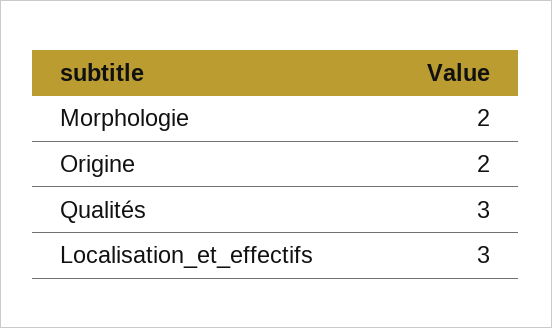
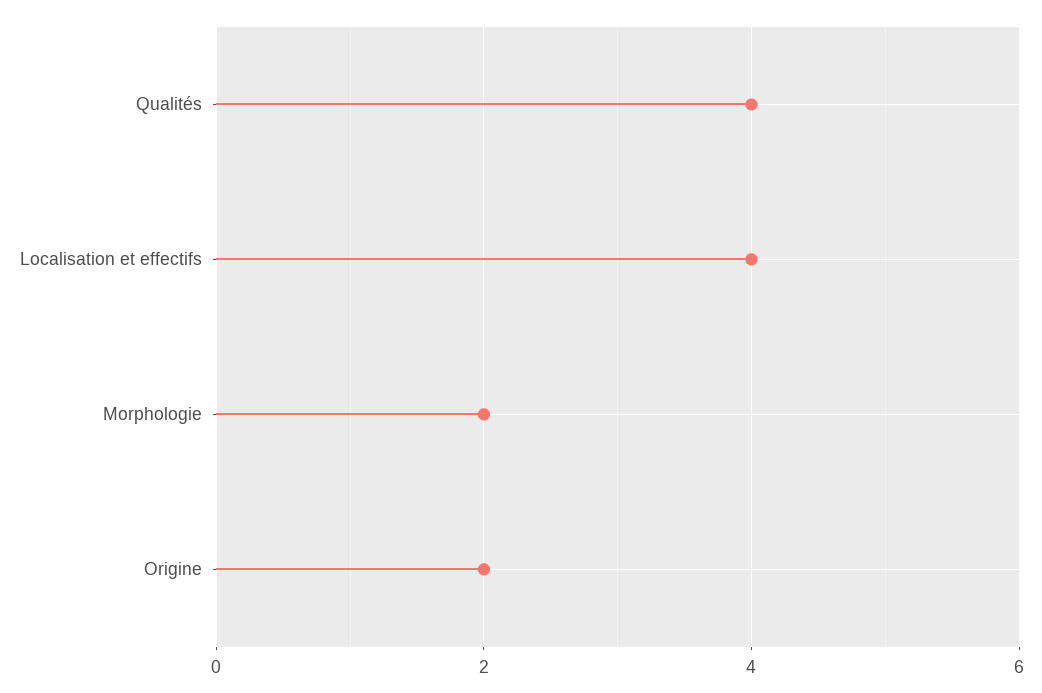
Qualités: 3 -> 4
Localisation_et_effectifs: 3 -> 4

